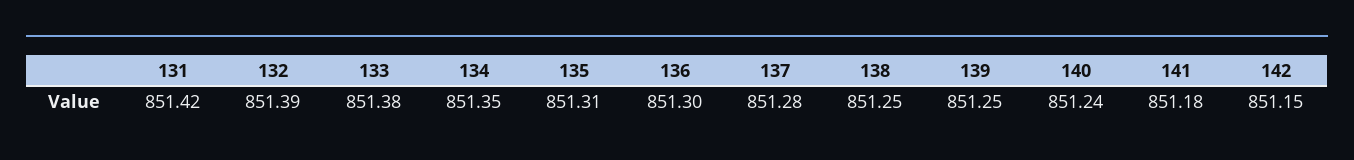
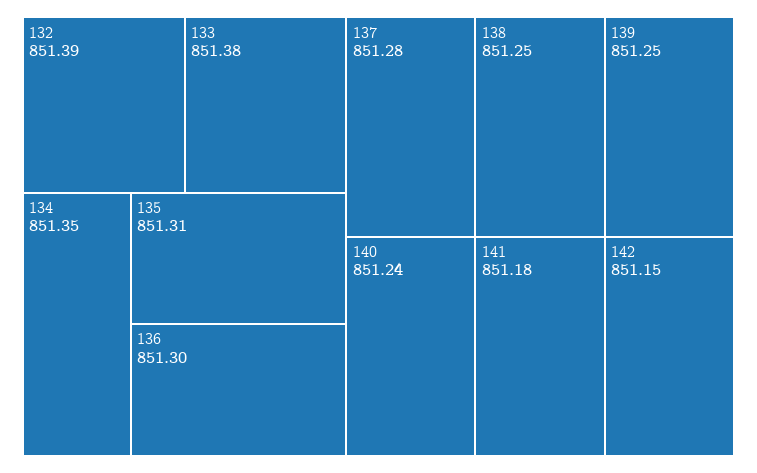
131: 851.42 -> none

